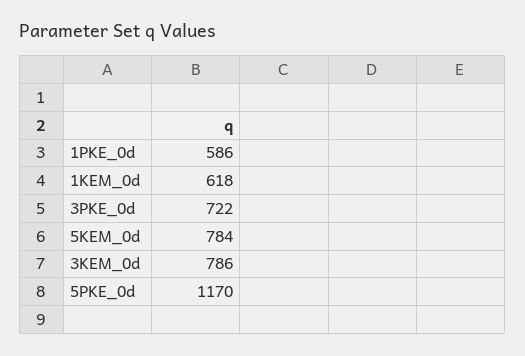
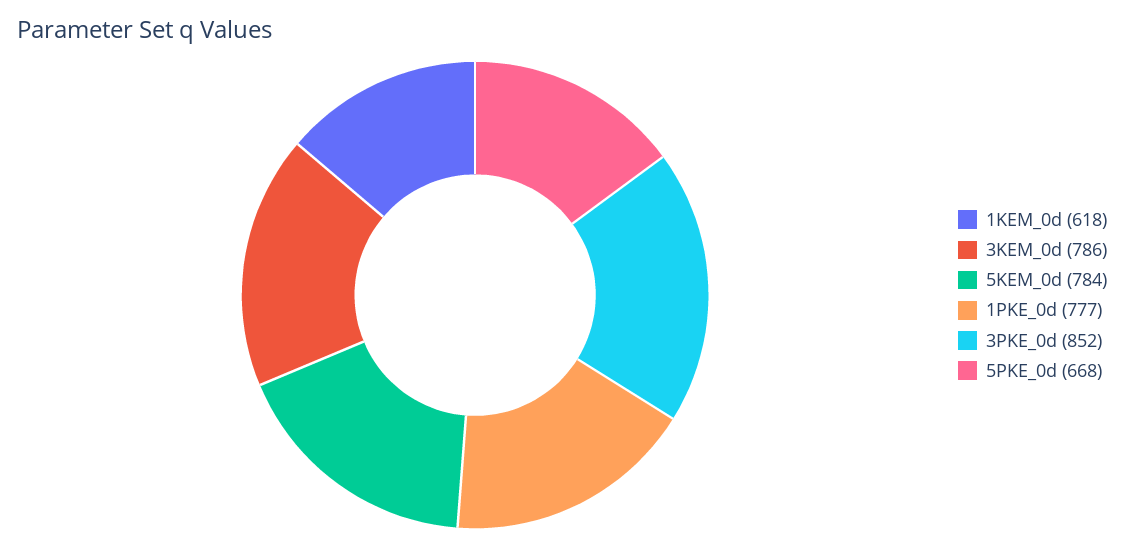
1PKE_0d: 586 -> 777
3PKE_0d: 722 -> 852
5PKE_0d: 1170 -> 668

